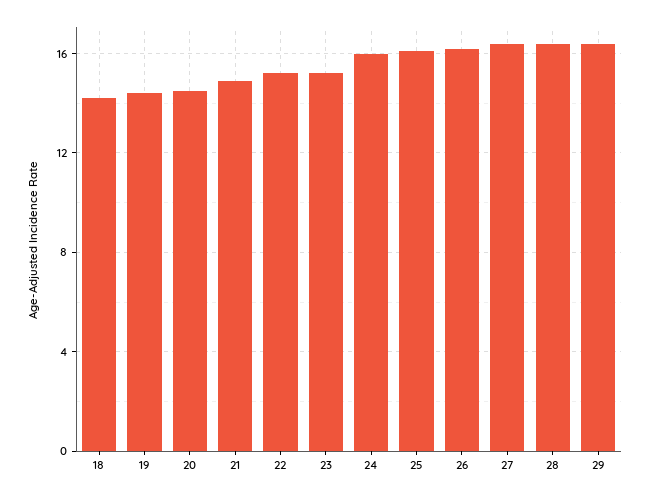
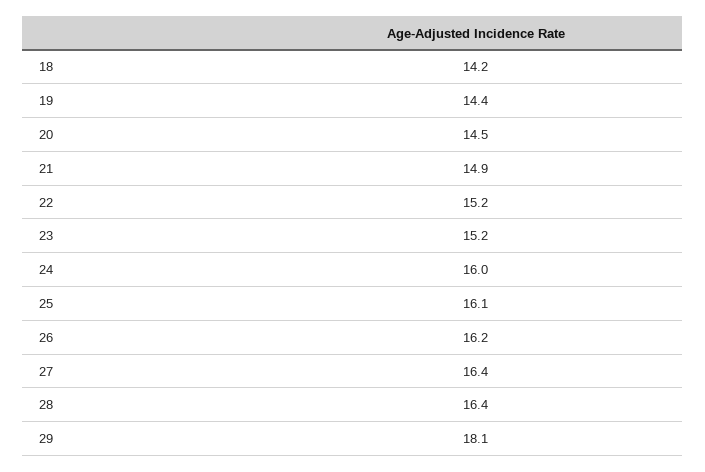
29: 16.5 -> 18.1

